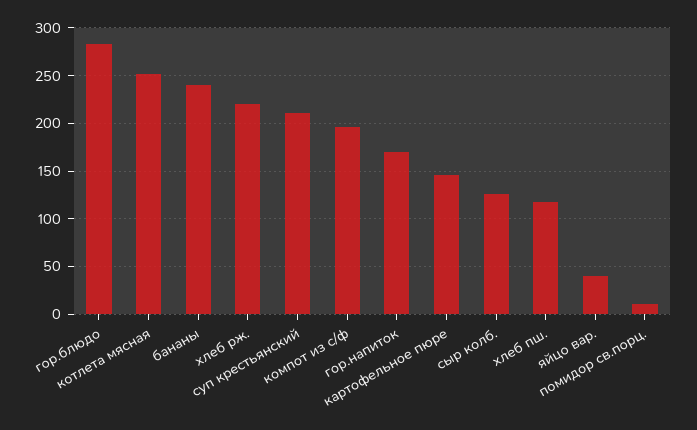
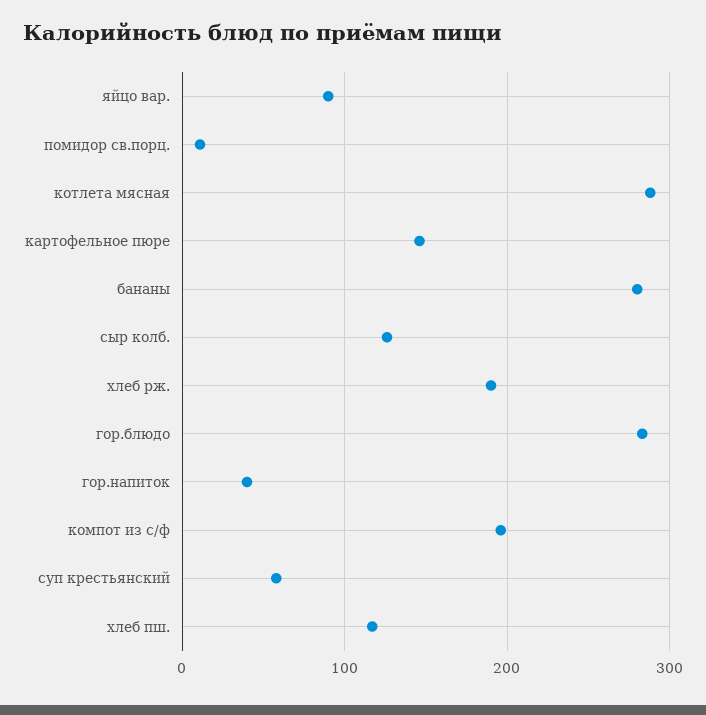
котлета мясная: 250 -> 290
бананы: 240 -> 280
хлеб рж.: 220 -> 190
суп крестьянский: 210 -> 60
гор.напиток: 170 -> 40
яйцо вар.: 40 -> 90

